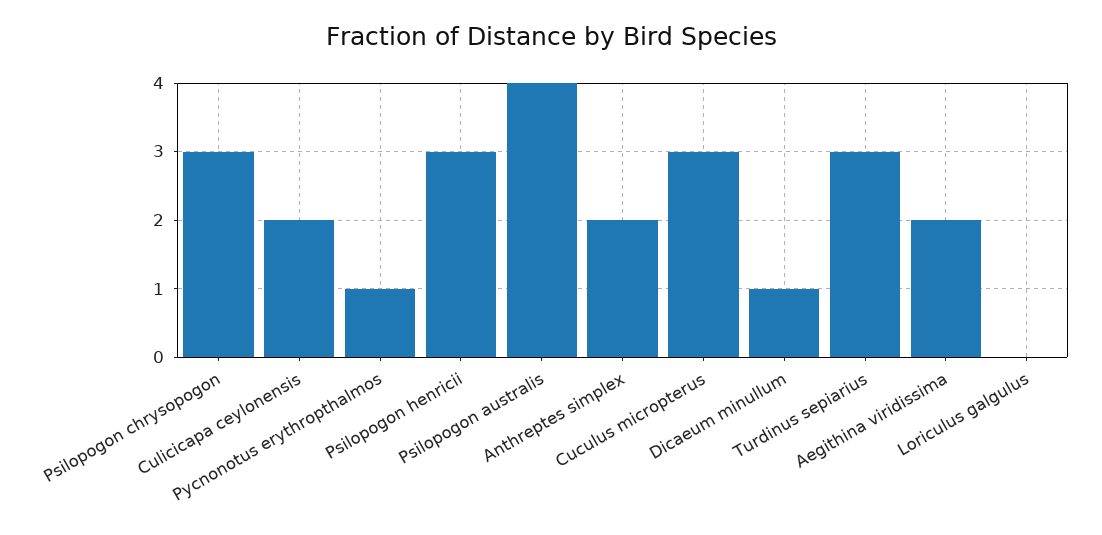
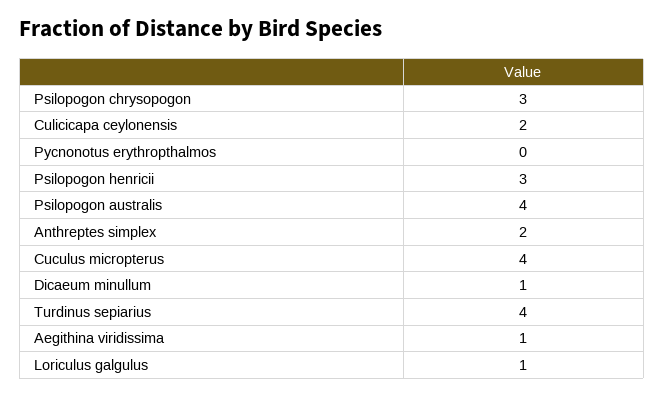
Pycnonotus erythropthalmos: 1 -> 0
Cuculus micropterus: 3 -> 4
Turdinus sepiarius: 3 -> 4
Aegithina viridissima: 2 -> 1
Loriculus galgulus: 0 -> 1

